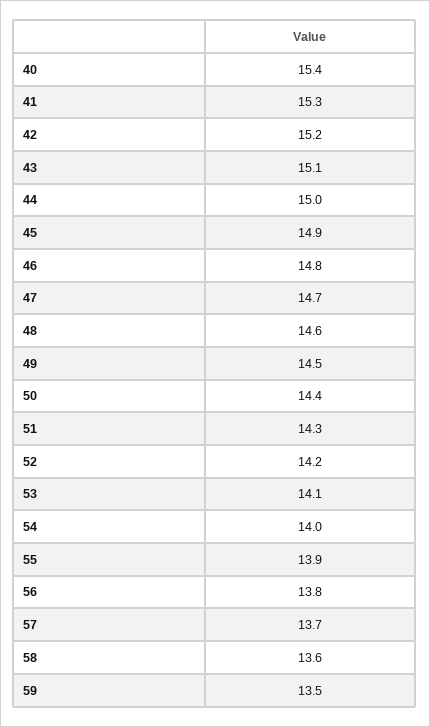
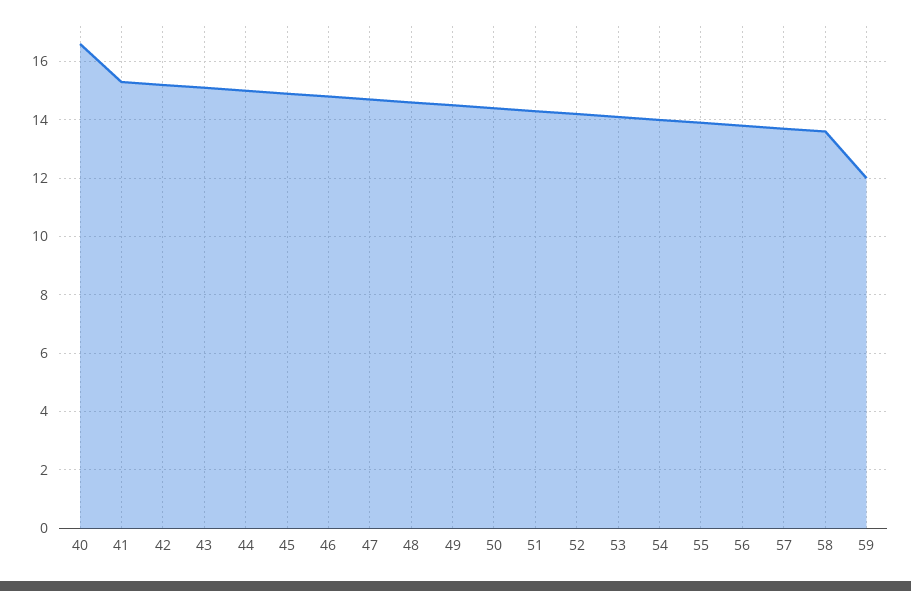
40: 15.4 -> 16.5
59: 13.5 -> 12

